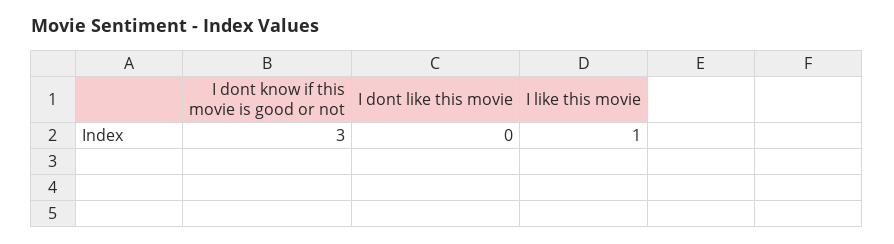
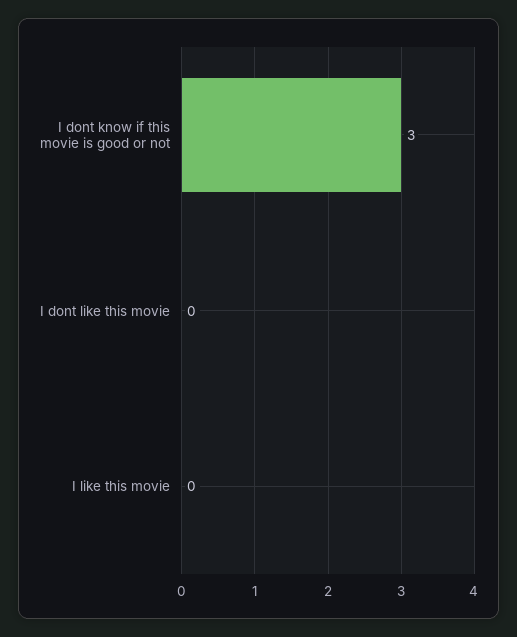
I like this movie: 1 -> 0

